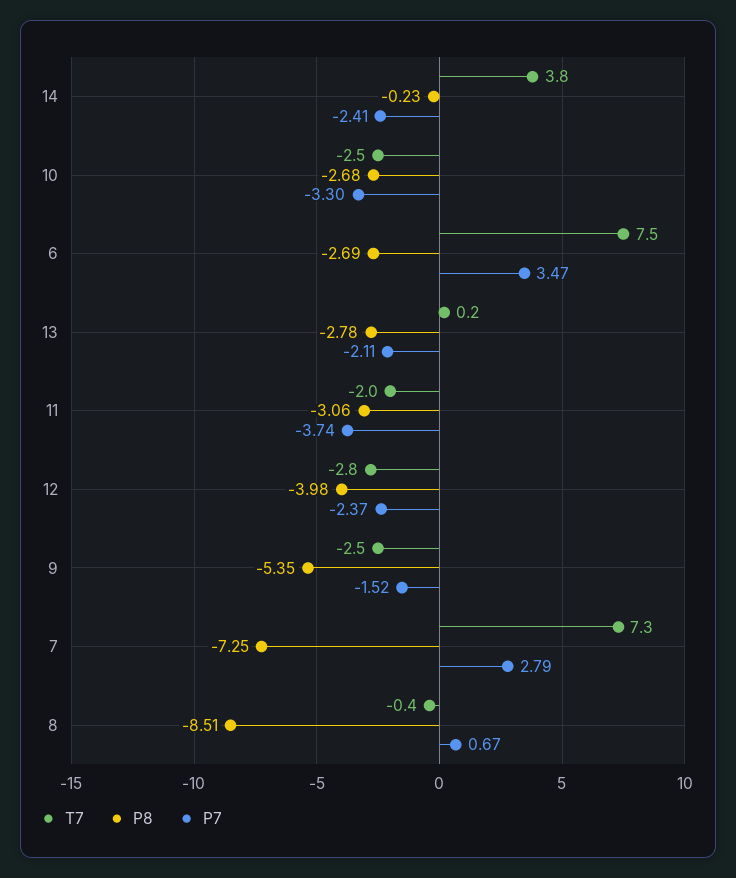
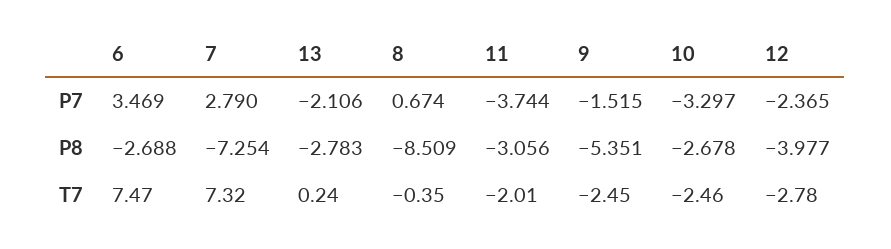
T7, 14: 3.8 -> none
P8, 14: -0.23 -> none
P7, 14: -2.41 -> none

